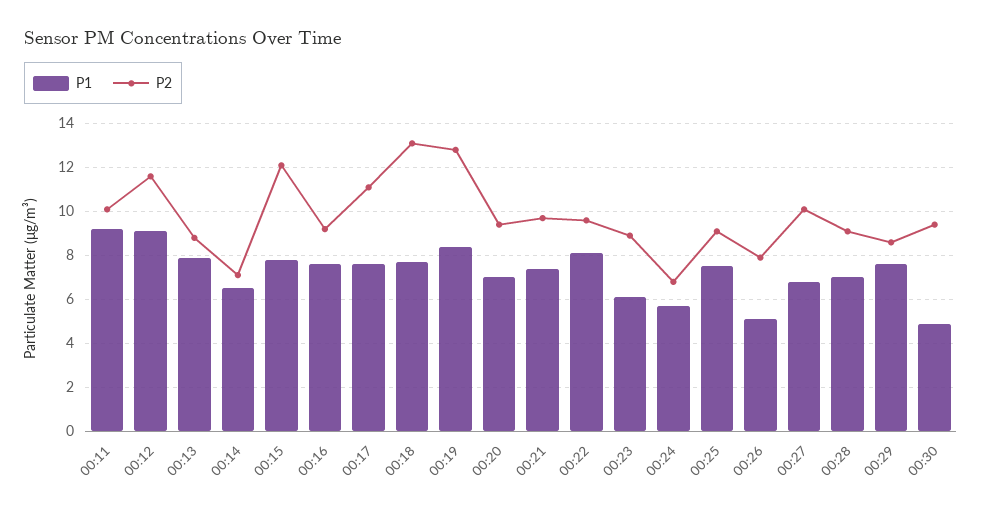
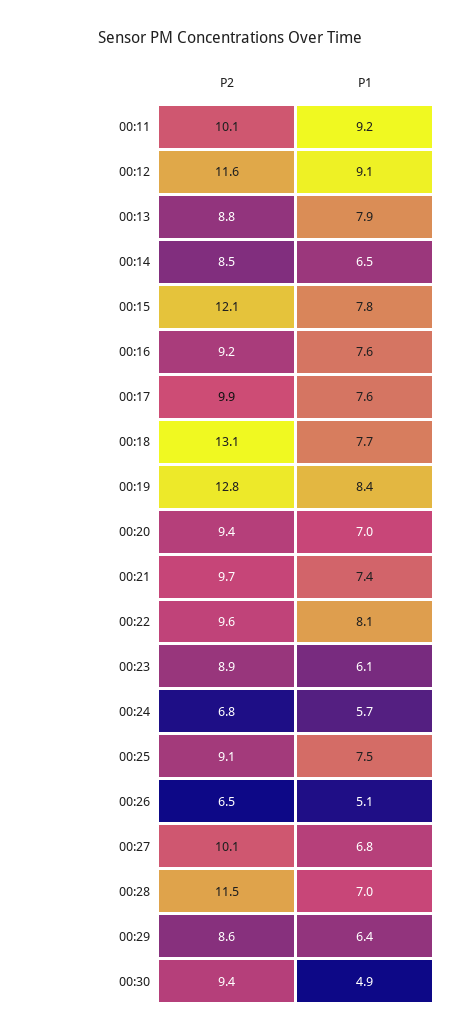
P2, 00:14: 7 -> 8.5
P2, 00:17: 11 -> 9.9
P2, 00:26: 8 -> 6.5
P2, 00:28: 9 -> 11.5
P1, 00:29: 7.5 -> 6.4

